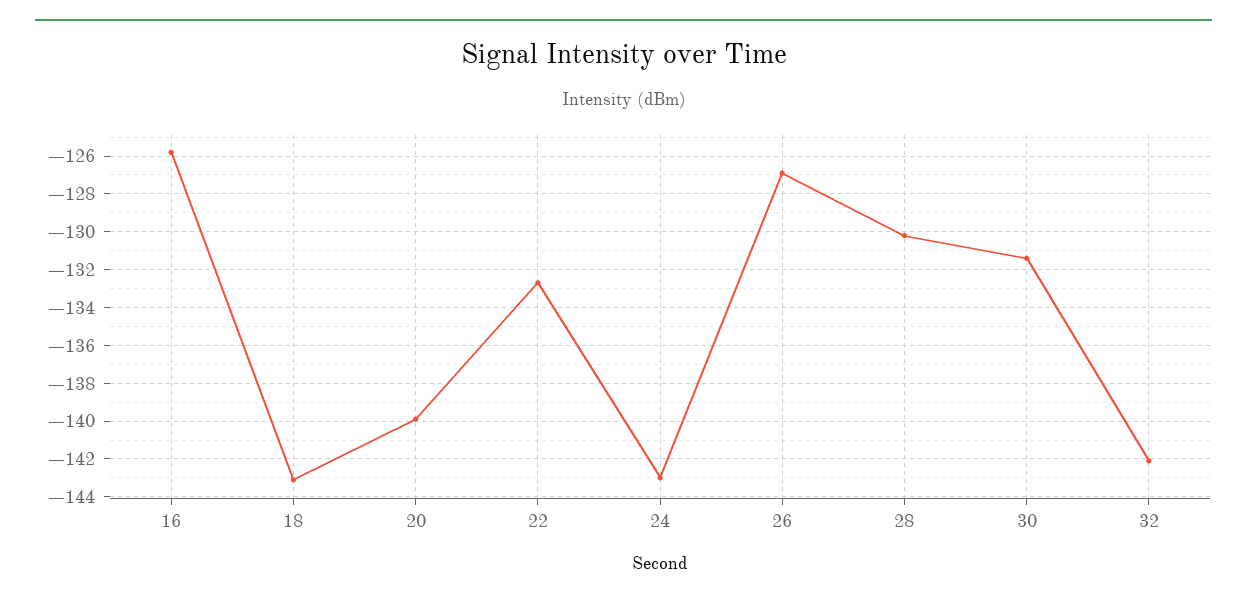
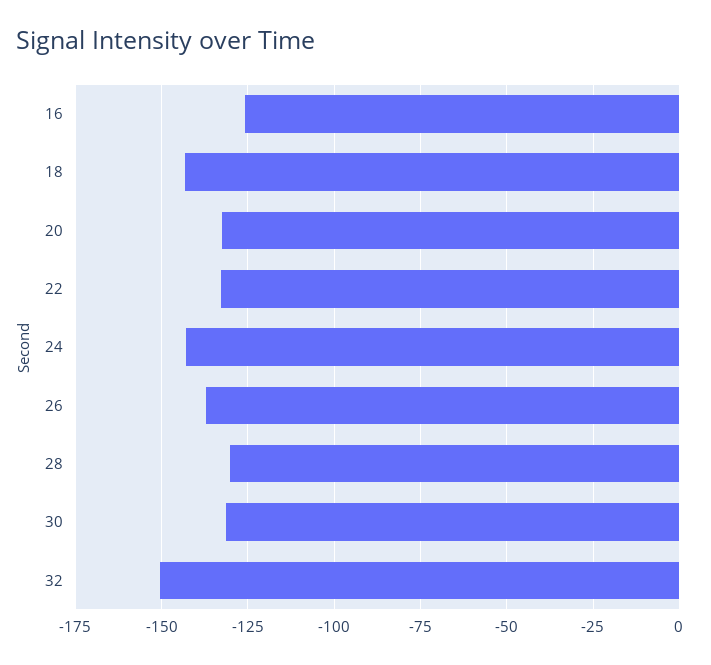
20: -140 -> -132.5
26: -127 -> -137.5
32: -142 -> -150

